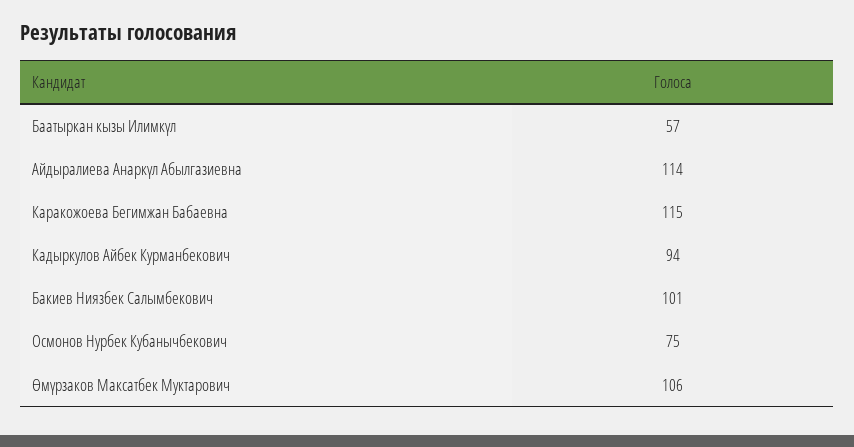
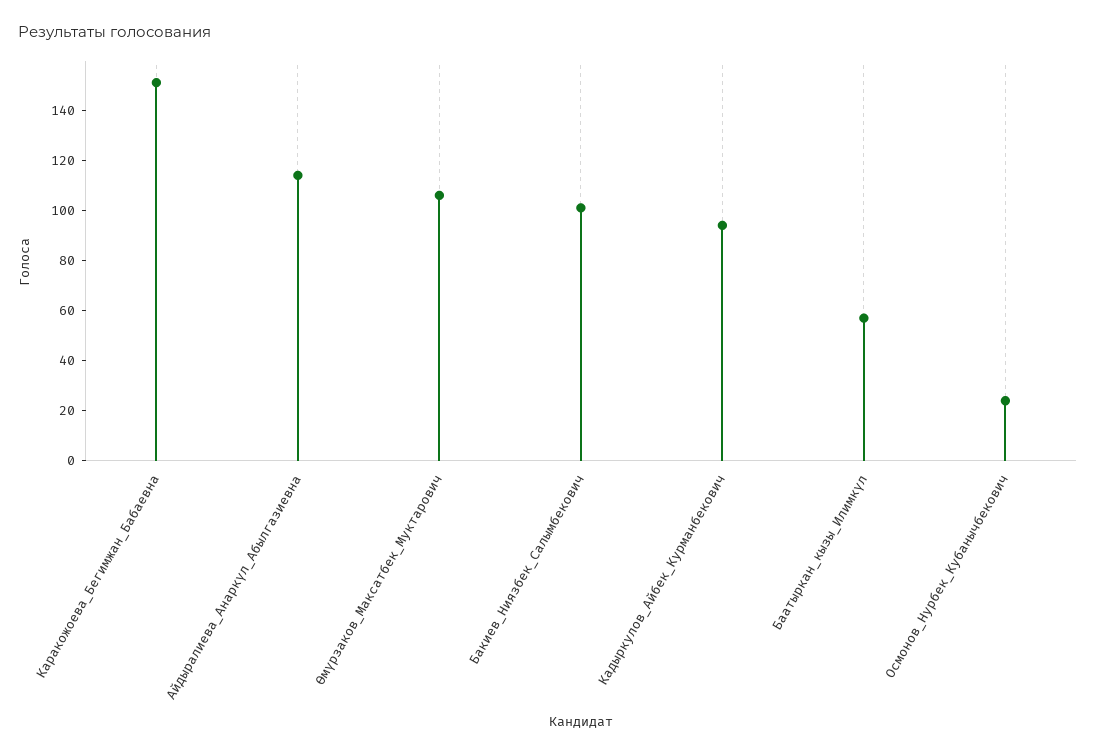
Каракожоева Бегимжан Бабаевна: 115 -> 150
Осмонов Нурбек Кубанычбекович: 75 -> 25

